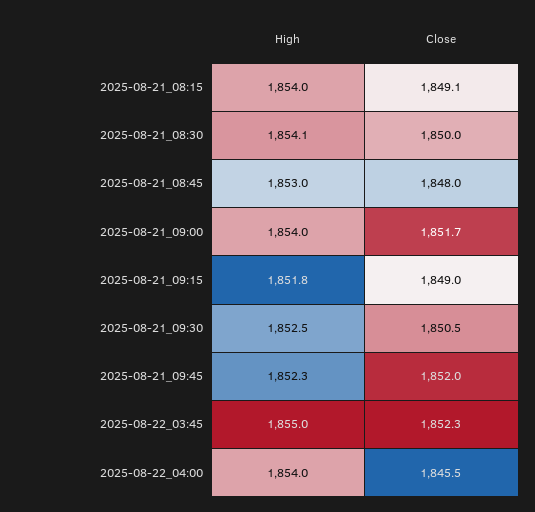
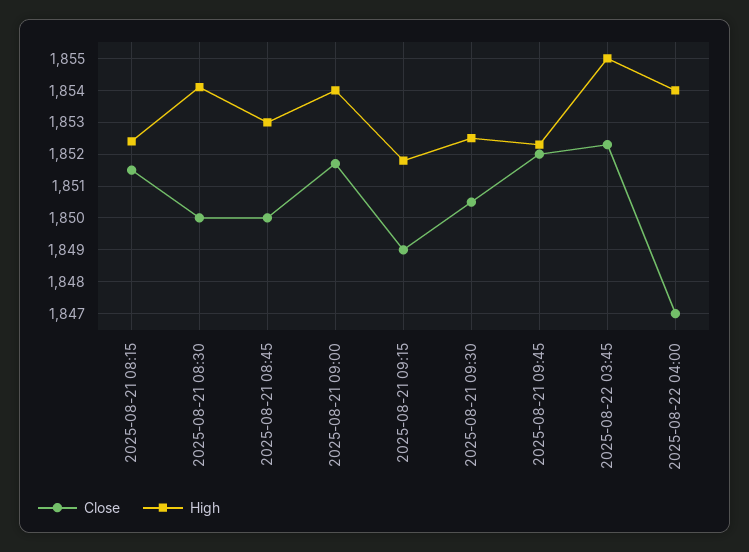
High, 2025-08-21_08:15: 1854 -> 1852.5
Close, 2025-08-21_08:15: 1849.1 -> 1851.5
Close, 2025-08-21_08:45: 1848 -> 1850
Close, 2025-08-22_04:00: 1845.5 -> 1847

